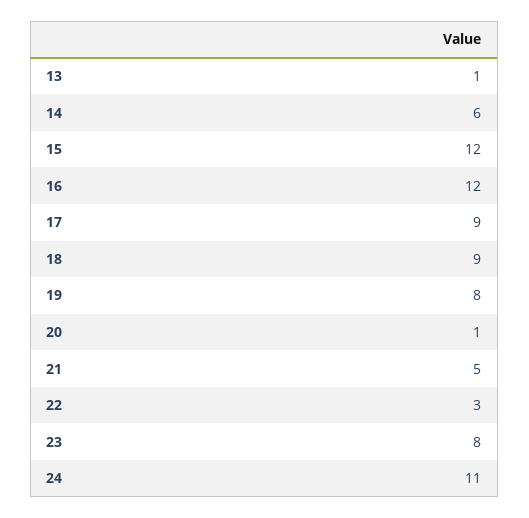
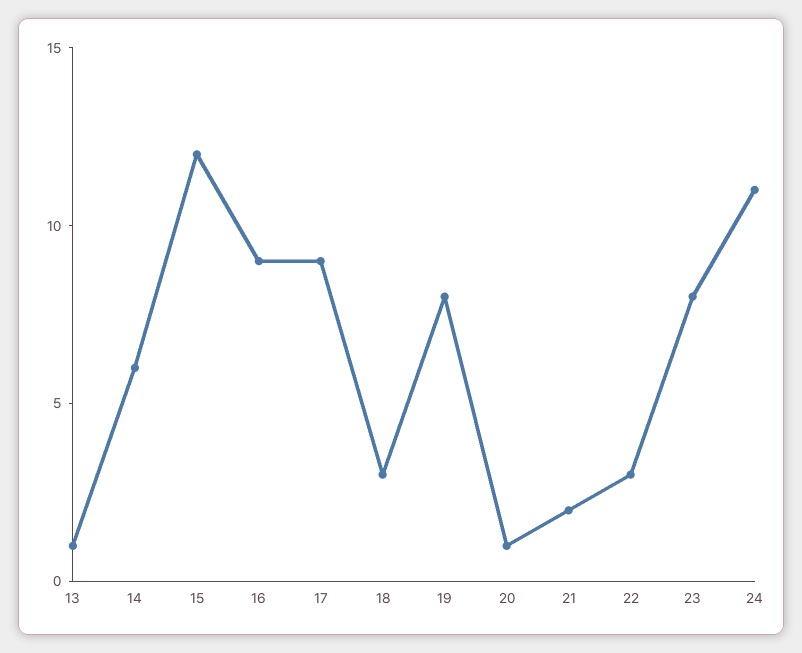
16: 12 -> 9
18: 9 -> 3
21: 5 -> 2

